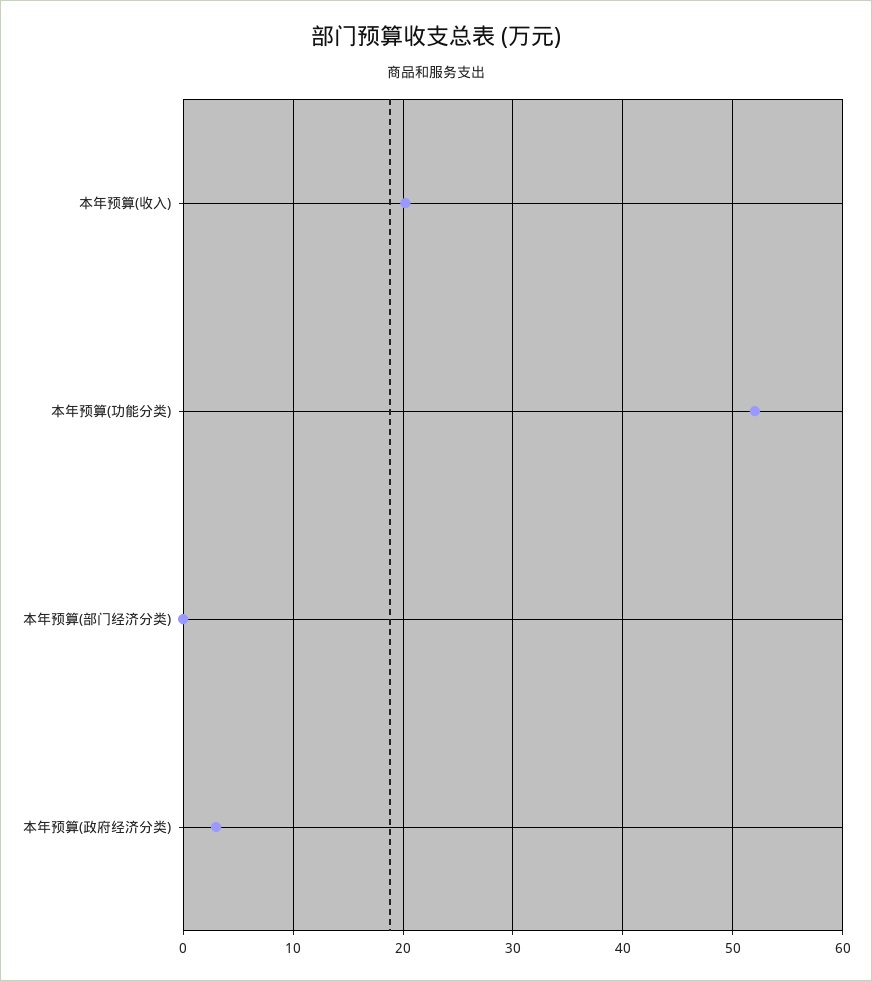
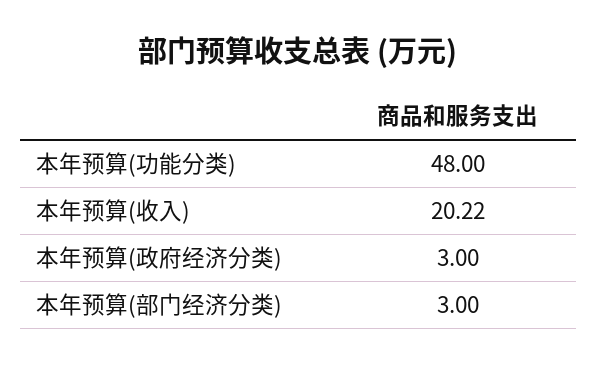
本年预算(功能分类): 52 -> 48
本年预算(部门经济分类): 0 -> 3

